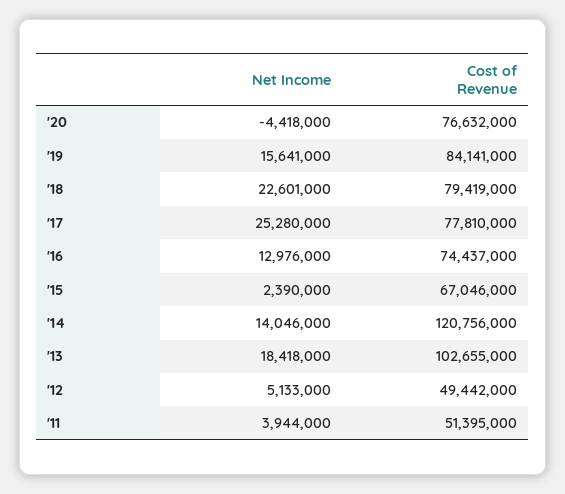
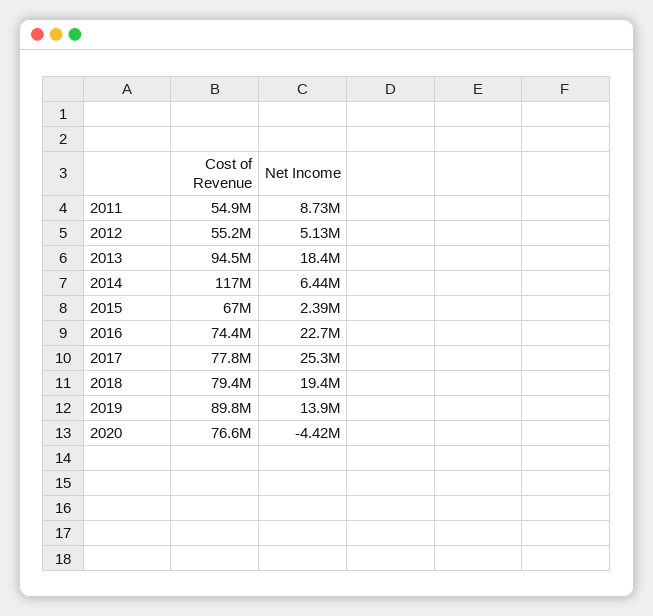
Net Income, '19: 15641000 -> 13900000
Cost of Revenue, '19: 84141000 -> 89800000
Net Income, '18: 22601000 -> 19400000
Net Income, '16: 12976000 -> 22700000
Net Income, '14: 14046000 -> 6440000
Cost of Revenue, '14: 120756000 -> 117000000
Cost of Revenue, '13: 102655000 -> 94500000
Cost of Revenue, '12: 49442000 -> 55200000
Net Income, '11: 3944000 -> 8730000
Cost of Revenue, '11: 51395000 -> 54900000

